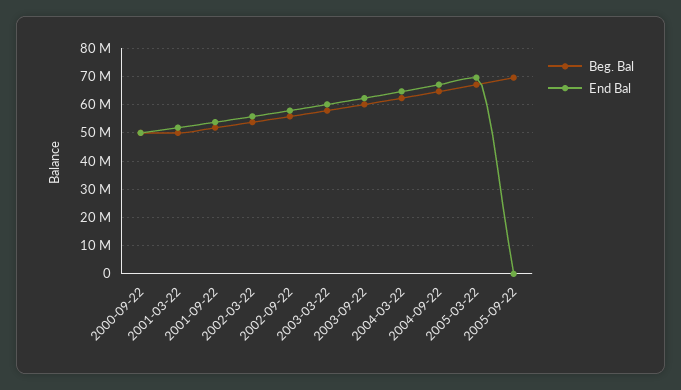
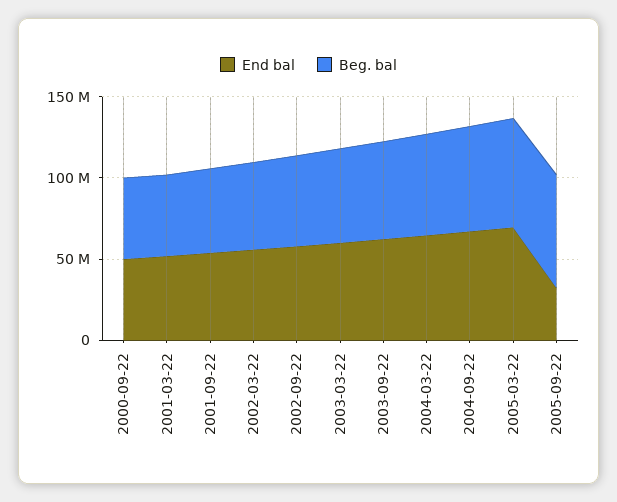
End Bal, 2005-09-22: 0 -> 30000000

